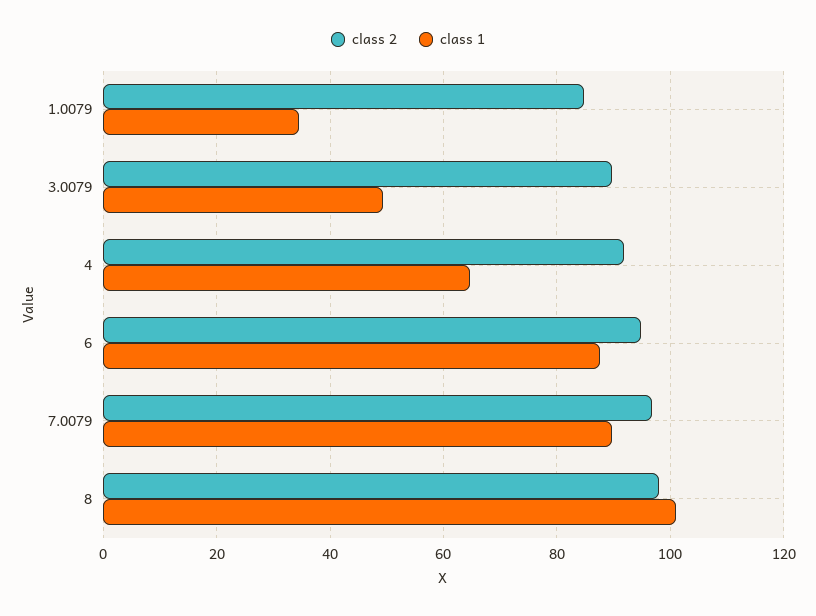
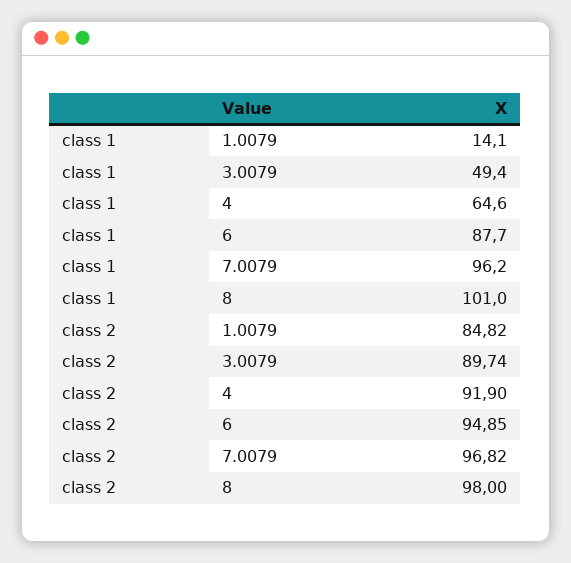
class 1, 1.0079: 34 -> 14.1
class 1, 7.0079: 90 -> 96.2

